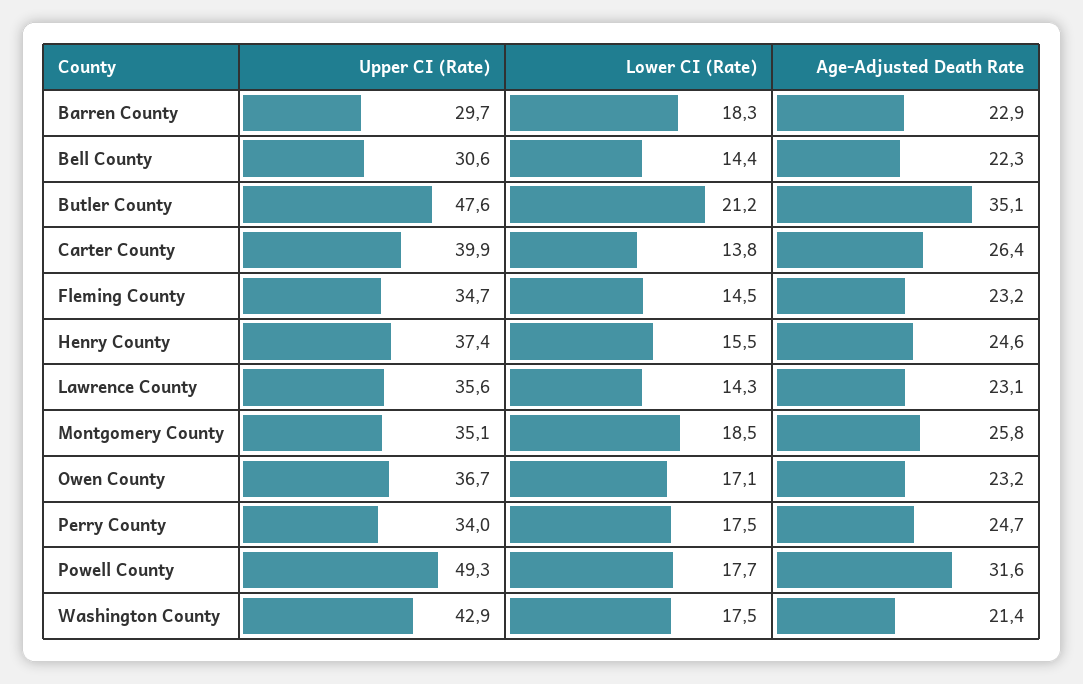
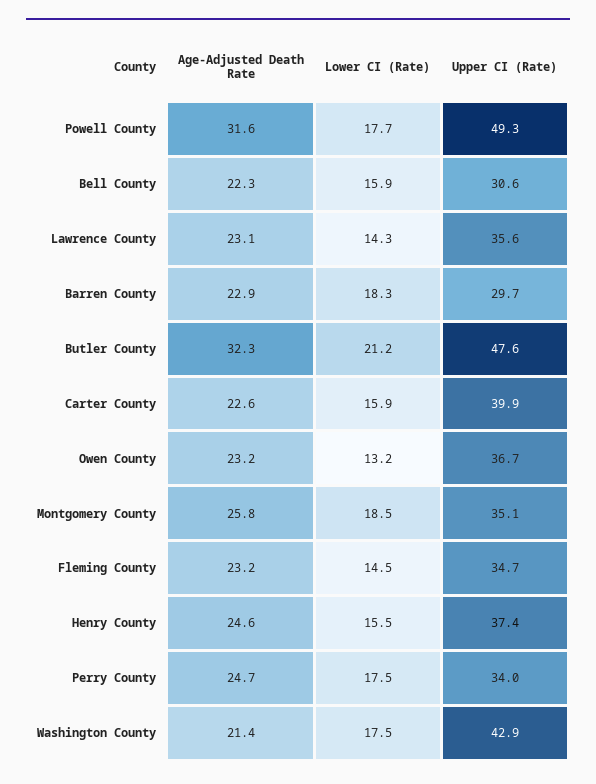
Lower CI (Rate), Bell County: 14.4 -> 15.9
Age-Adjusted Death Rate, Butler County: 35.1 -> 32.3
Lower CI (Rate), Carter County: 13.8 -> 15.9
Age-Adjusted Death Rate, Carter County: 26.4 -> 22.6
Lower CI (Rate), Owen County: 17.1 -> 13.2

